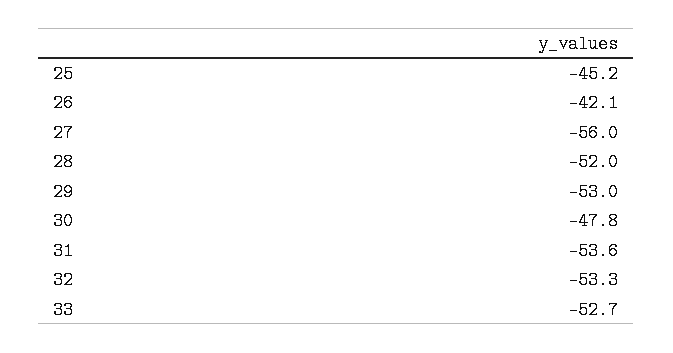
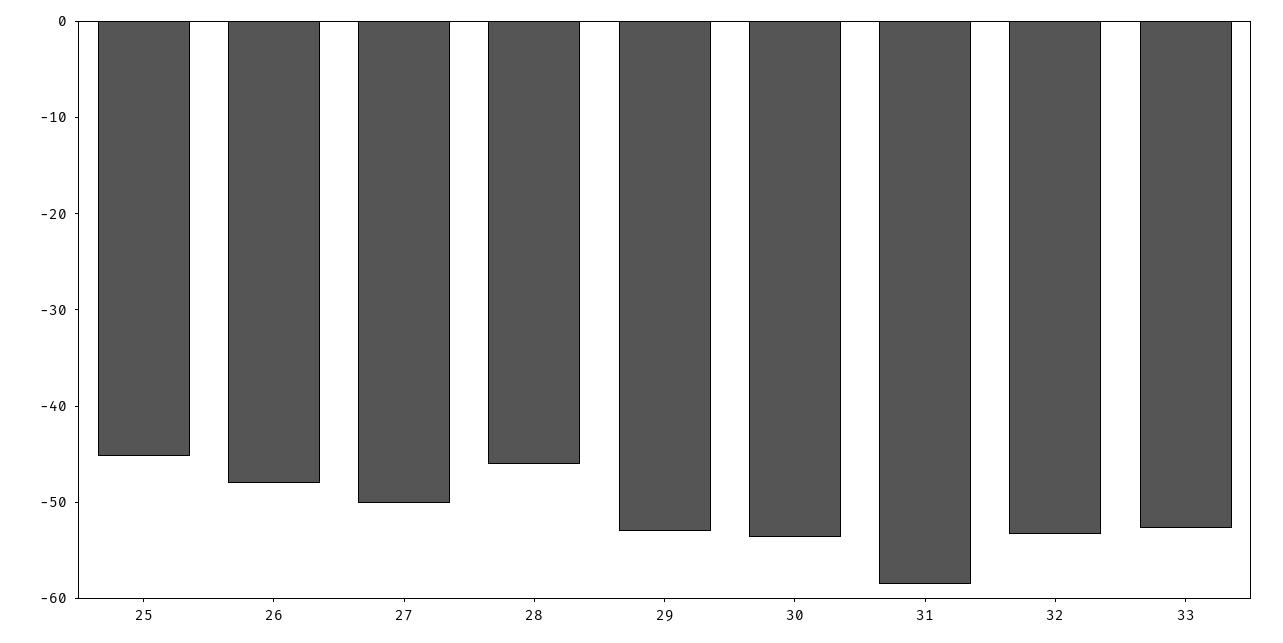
26: -42.1 -> -48
27: -56 -> -50
28: -52 -> -46
30: -47.8 -> -54
31: -53.6 -> -58

